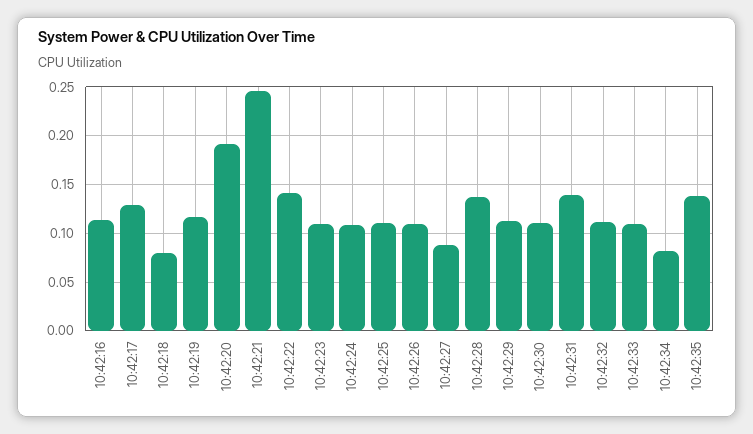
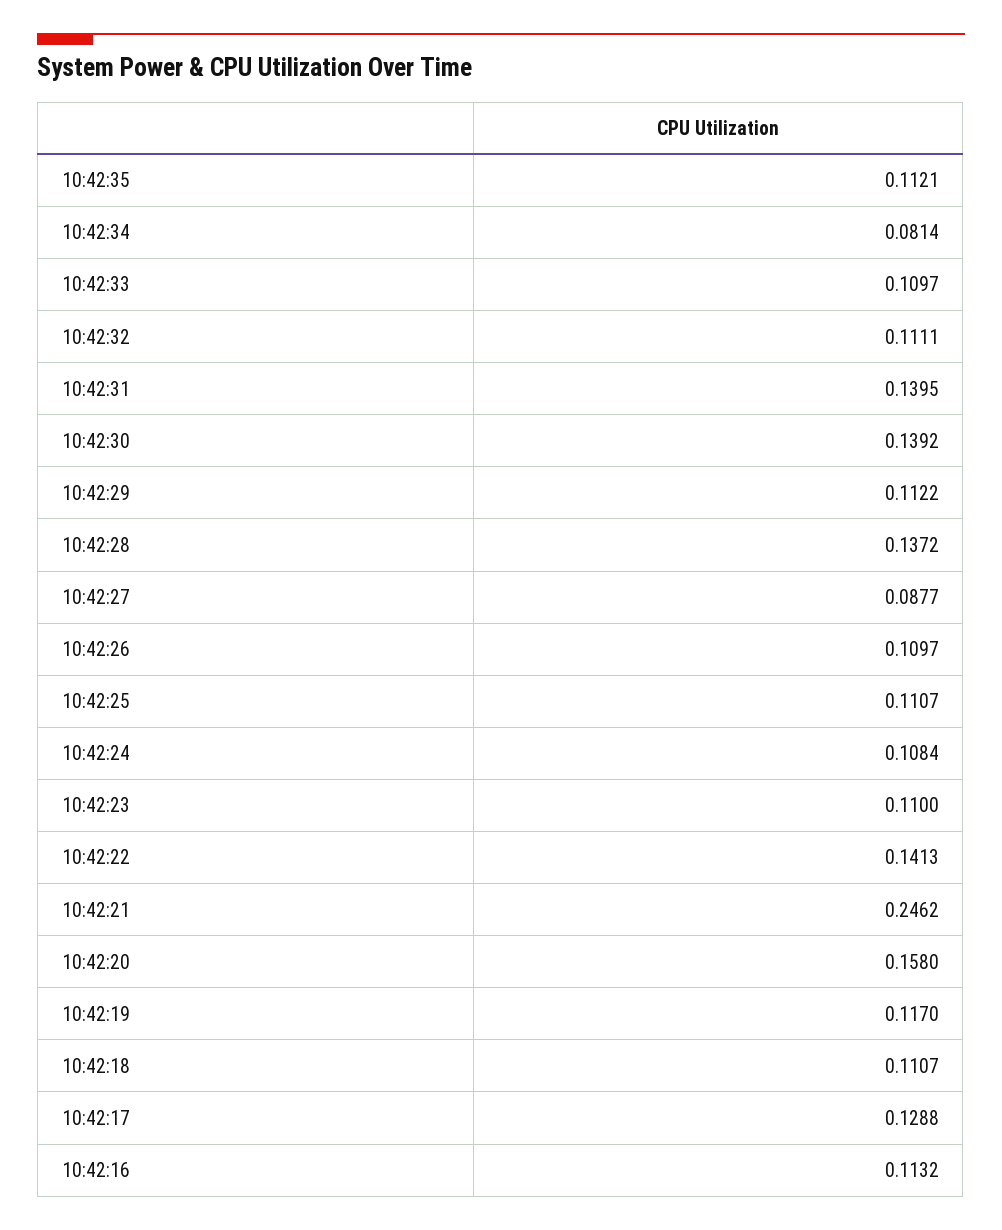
10:42:18: 0.08 -> 0.1107
10:42:20: 0.19 -> 0.158
10:42:30: 0.11 -> 0.1392
10:42:35: 0.14 -> 0.1121

